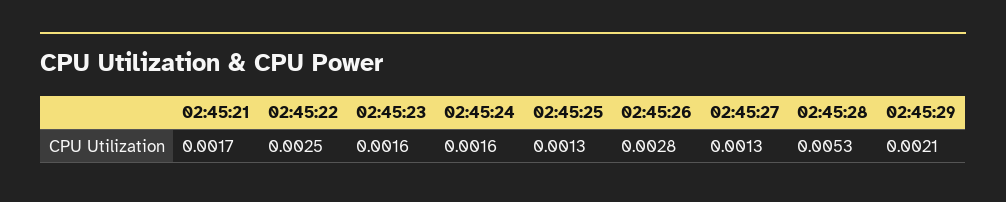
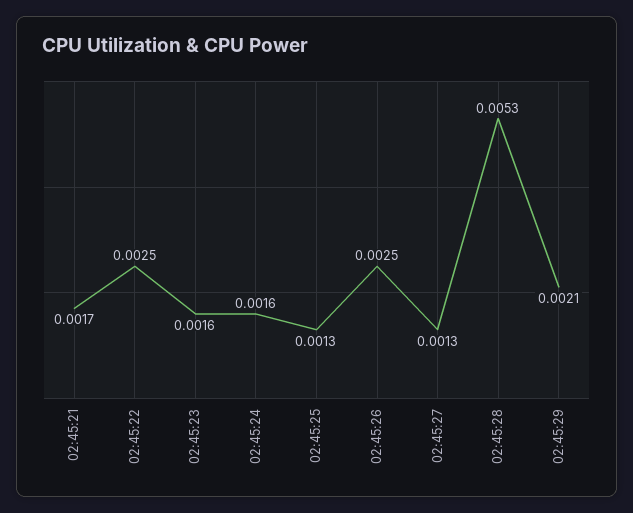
02:45:26: 0.0028 -> 0.0025

